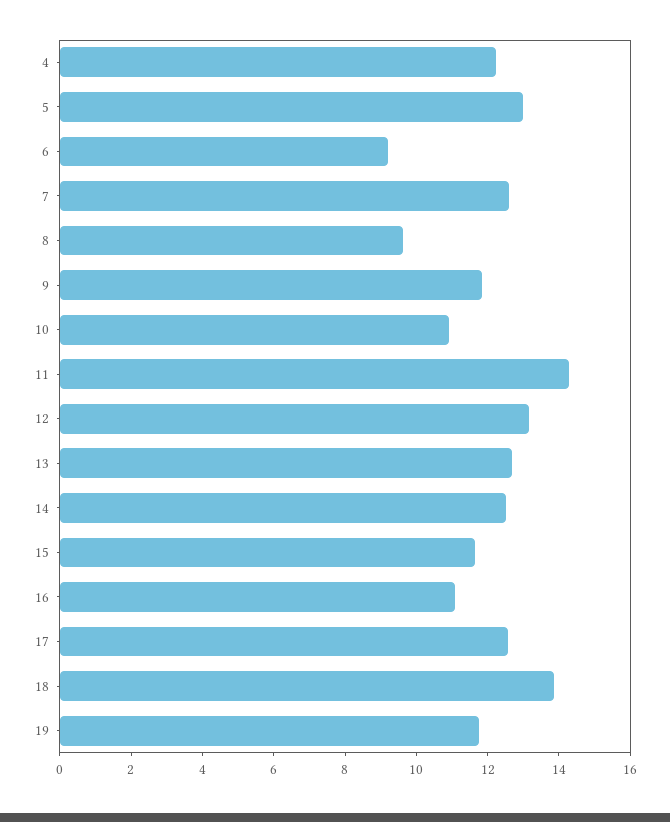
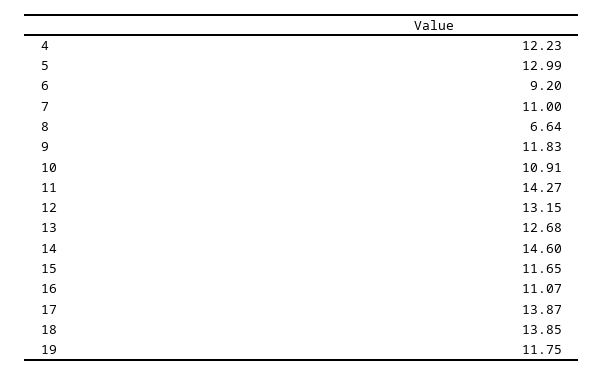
7: 12.5 -> 11
8: 9.5 -> 6.64
14: 12.5 -> 14.6
17: 12.5 -> 13.87

